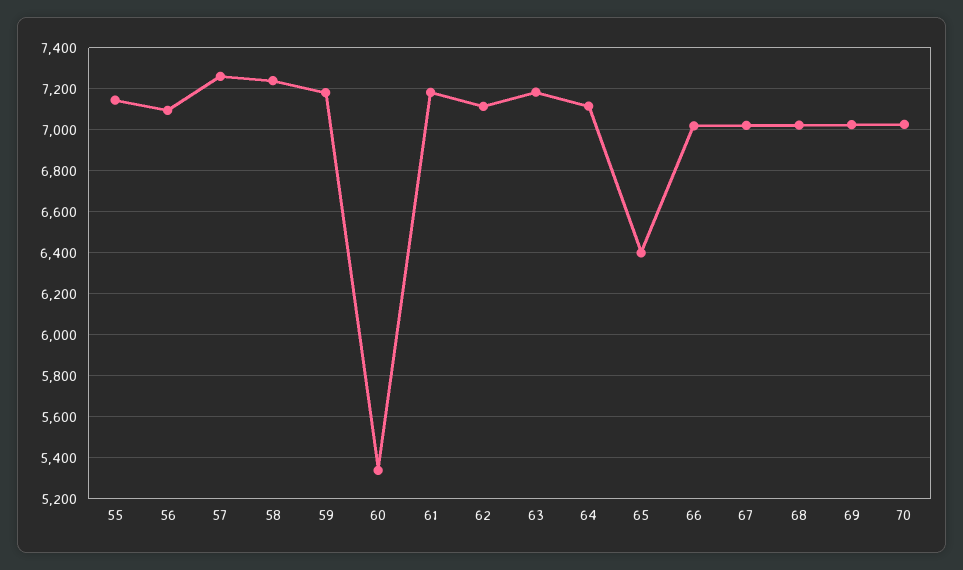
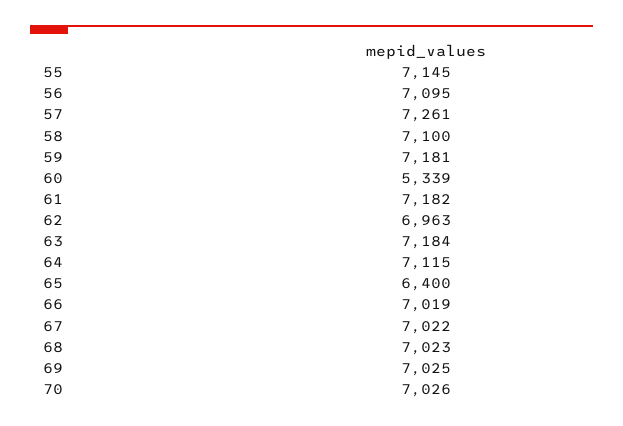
58: 7250 -> 7100
62: 7100 -> 6963

